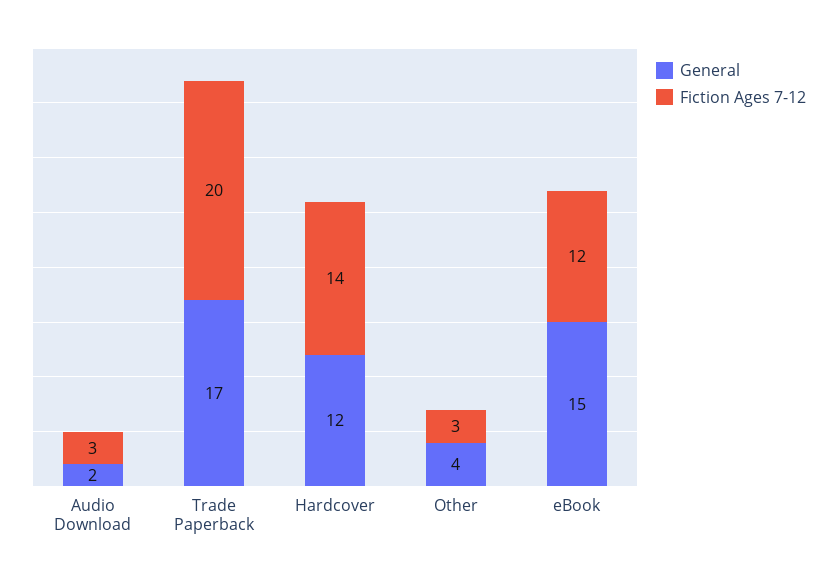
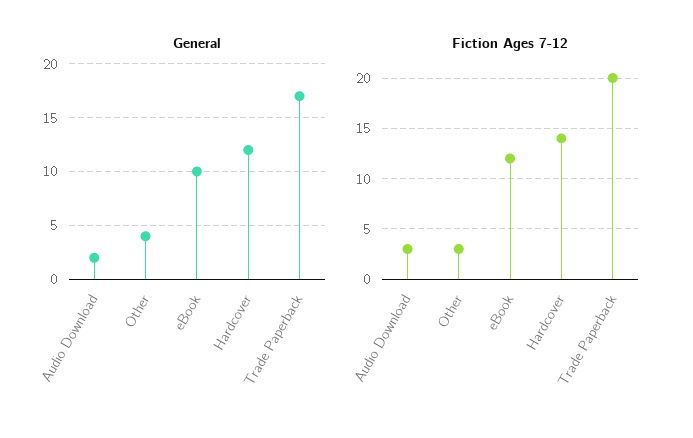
General, eBook: 15 -> 10

